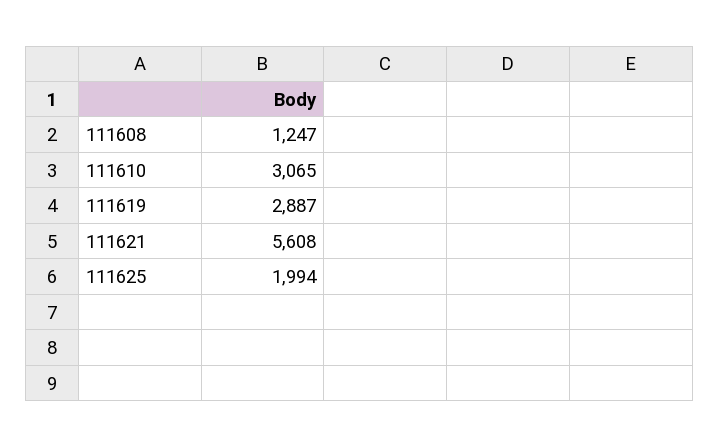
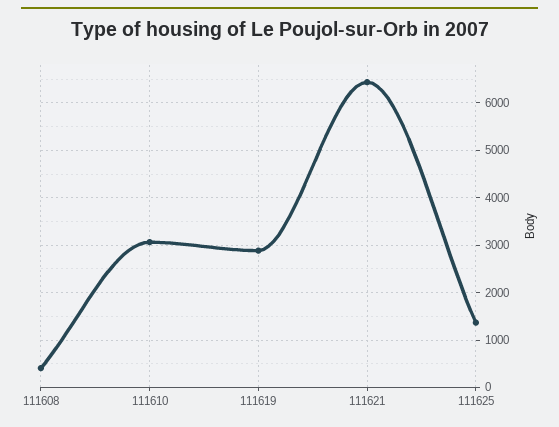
111608: 1247 -> 400
111621: 5608 -> 6400
111625: 1994 -> 1400

